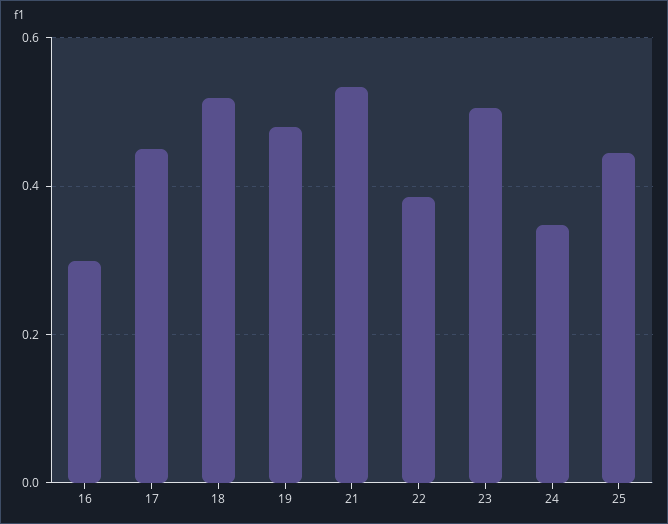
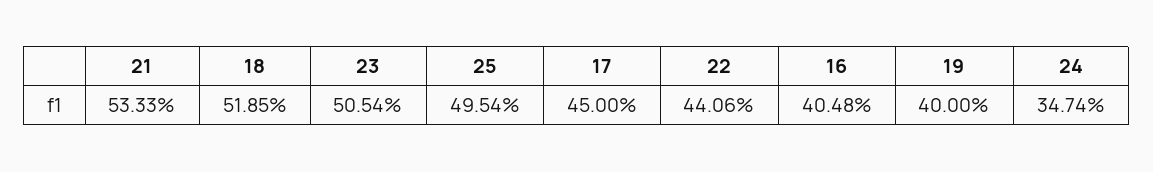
16: 0.3 -> 0.4048
19: 0.48 -> 0.4
22: 0.38 -> 0.4406
25: 0.44 -> 0.4954

